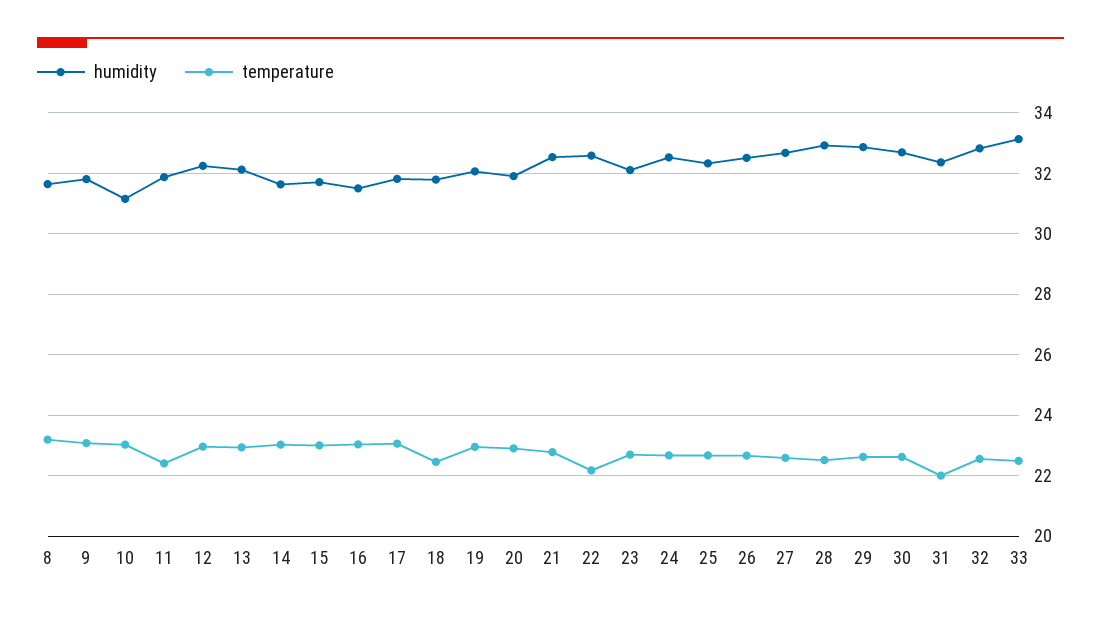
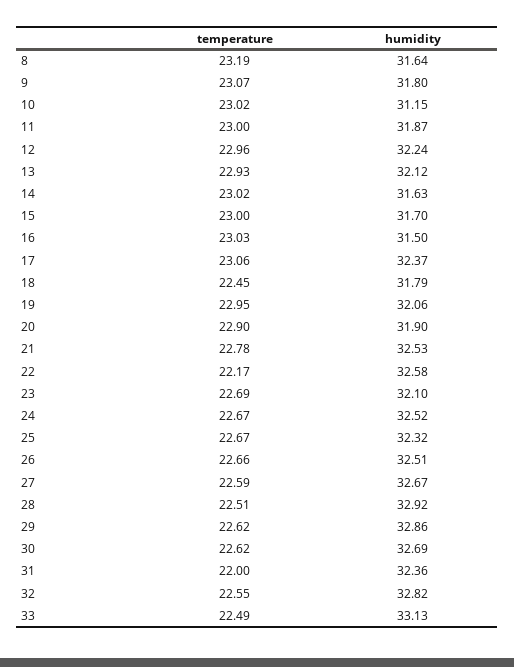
temperature, 11: 22.4 -> 23
humidity, 17: 31.8 -> 32.37

